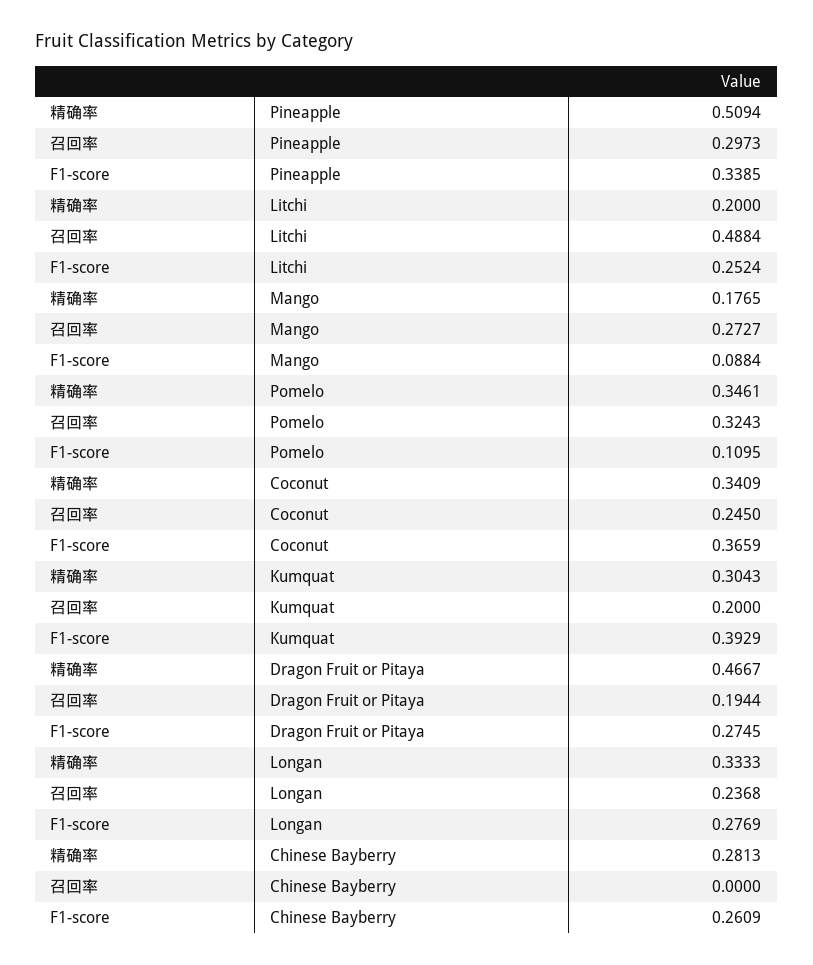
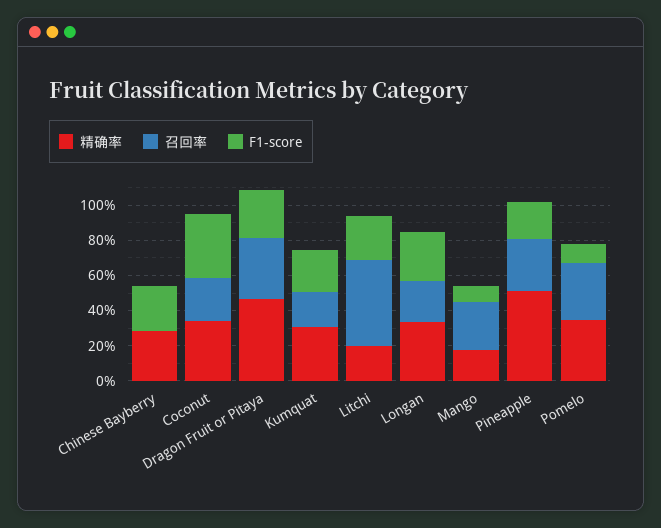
F1-score, Pineapple: 0.3385 -> 0.2
F1-score, Kumquat: 0.3929 -> 0.25
召回率, Dragon Fruit or Pitaya: 0.1944 -> 0.35

